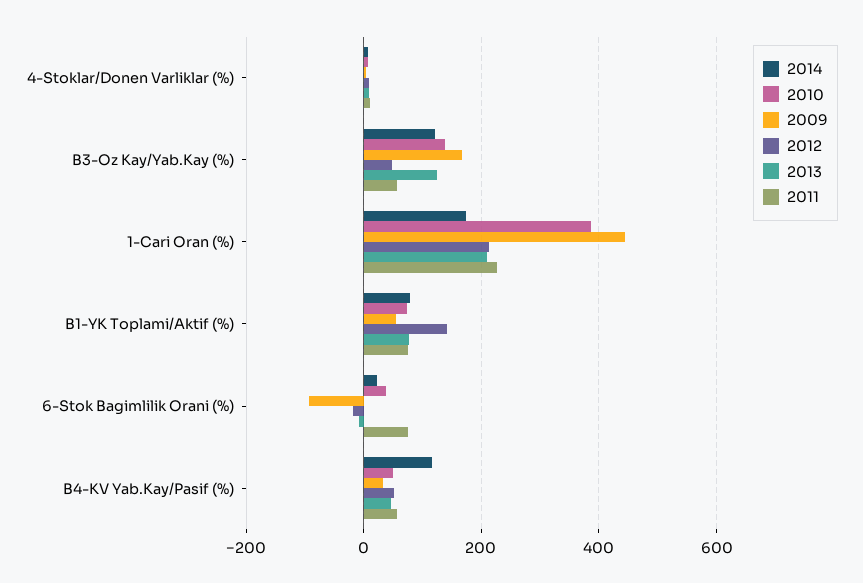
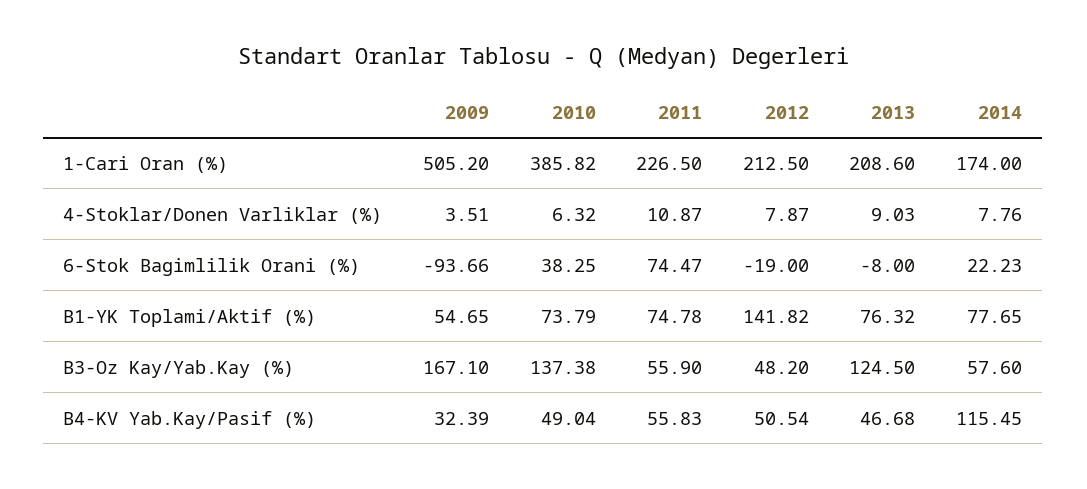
2014, B3-Oz Kay/Yab.Kay (%): 120 -> 57.6
2009, 1-Cari Oran (%): 440 -> 505.2

